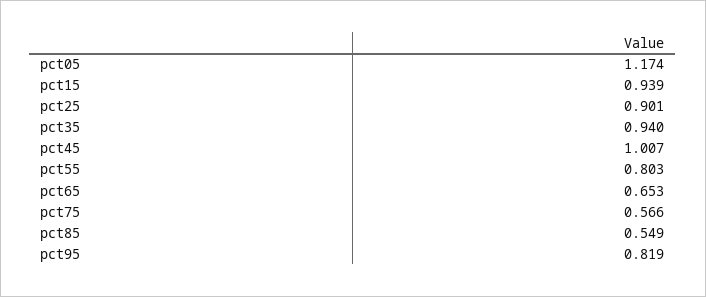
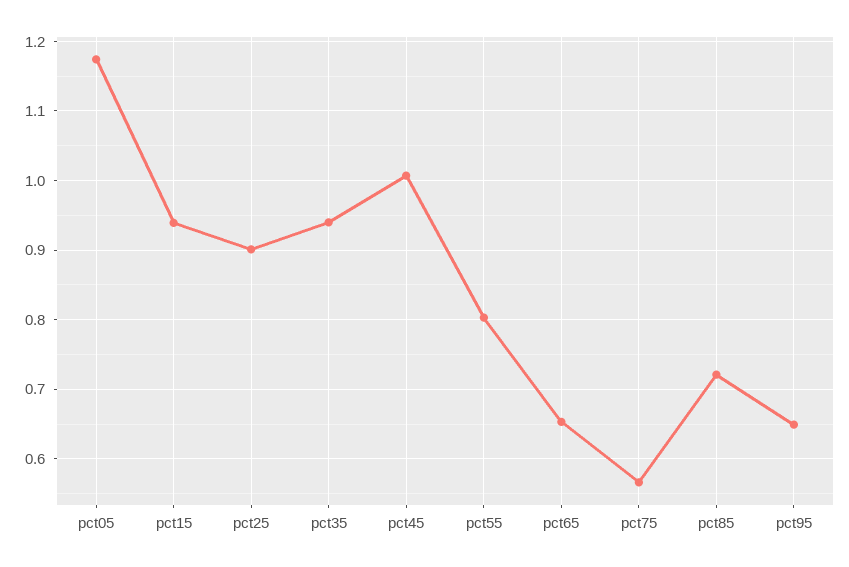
pct85: 0.549 -> 0.72
pct95: 0.819 -> 0.65

